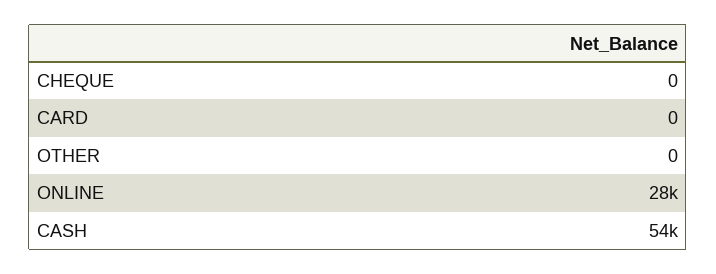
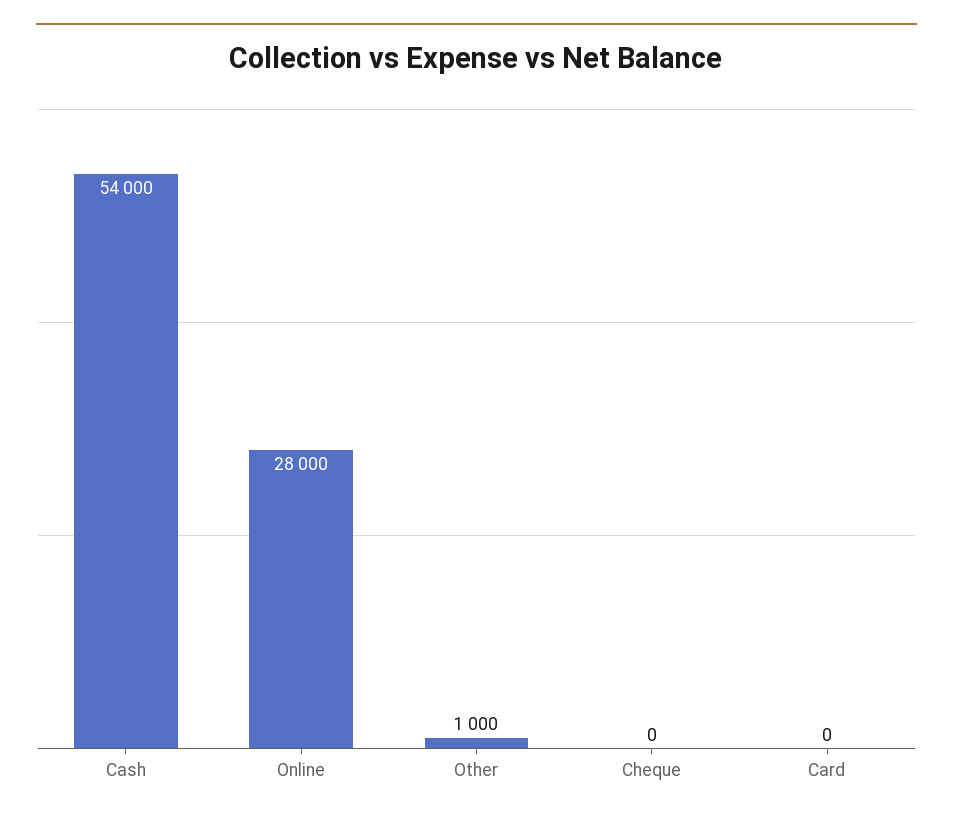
OTHER: 0 -> 1000

